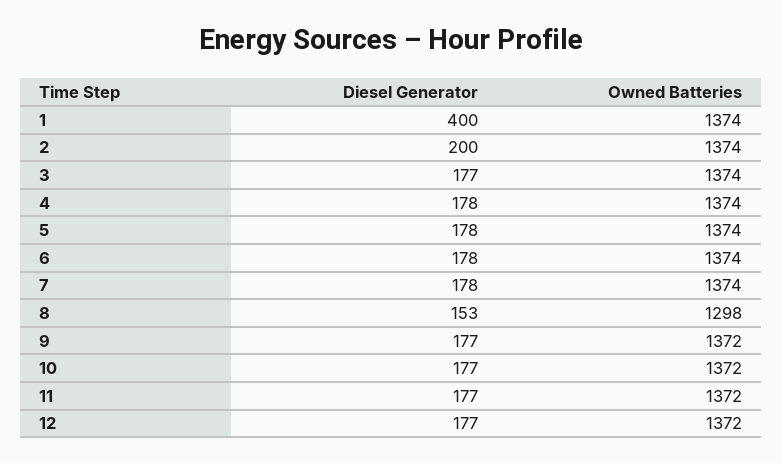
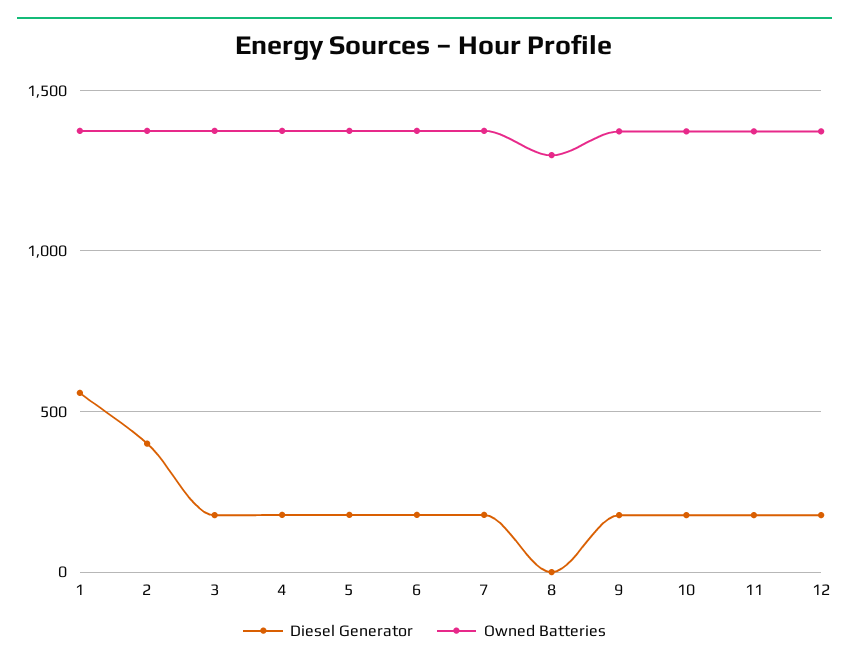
Diesel Generator, 1: 400 -> 550
Diesel Generator, 2: 200 -> 400
Diesel Generator, 8: 153 -> 0

